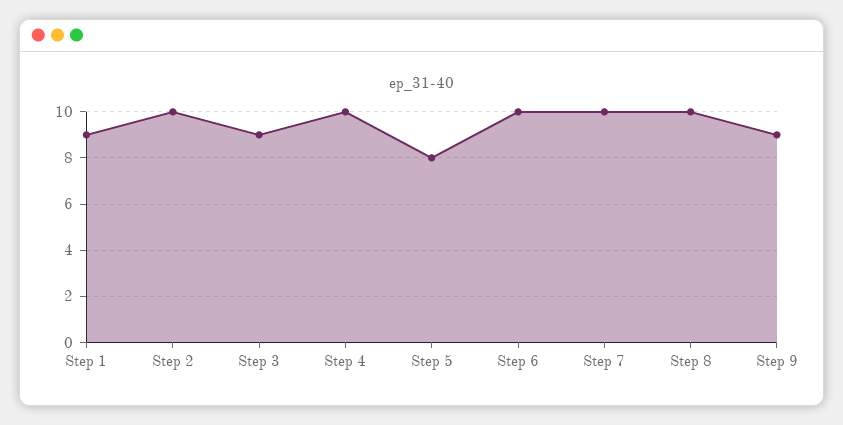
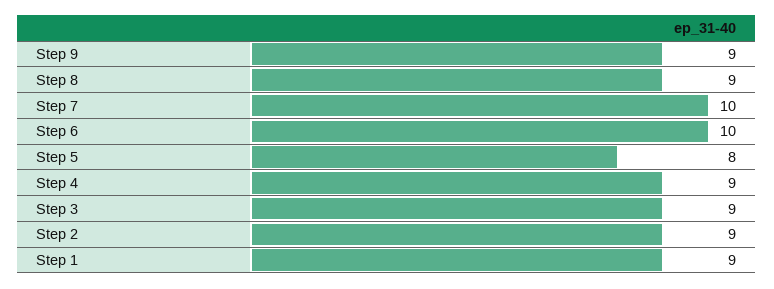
Step 2: 10 -> 9
Step 4: 10 -> 9
Step 8: 10 -> 9

